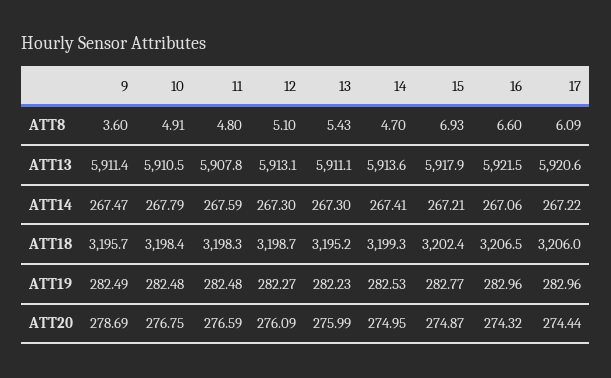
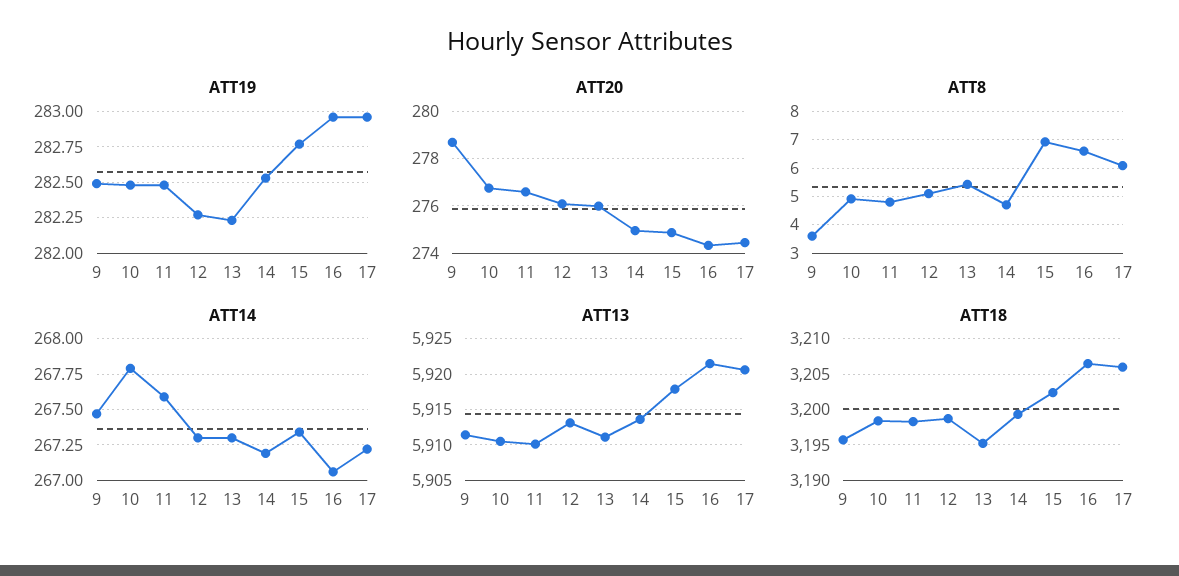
ATT13, 11: 5907.8 -> 5910
ATT14, 14: 267.41 -> 267.2
ATT14, 15: 267.21 -> 267.35

